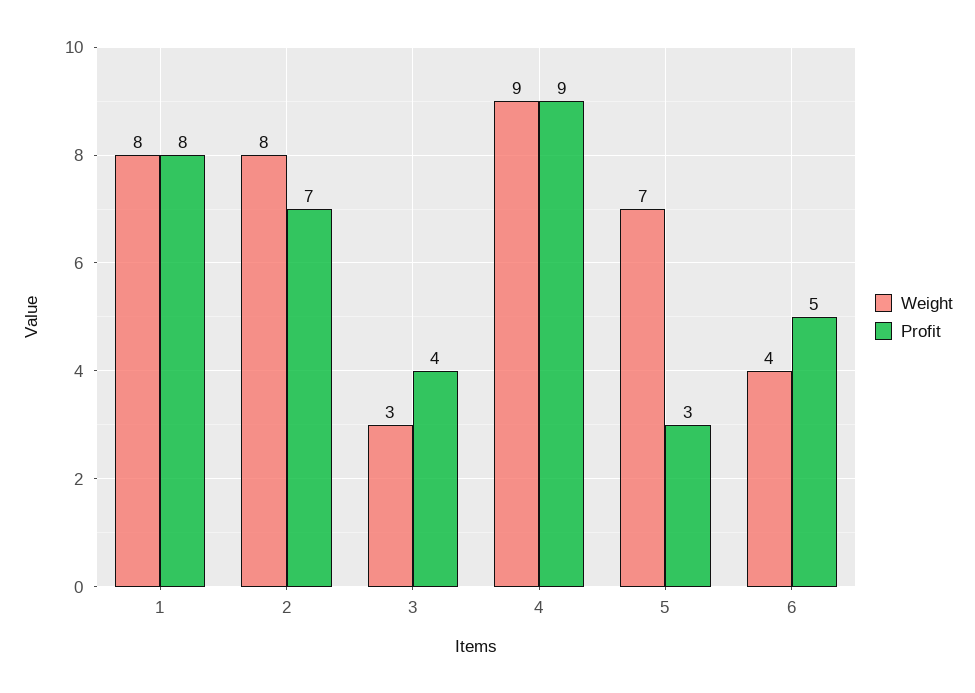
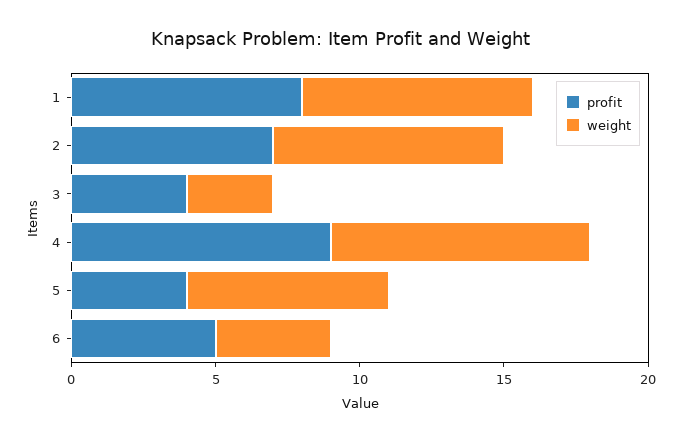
Profit, 5: 3 -> 4

